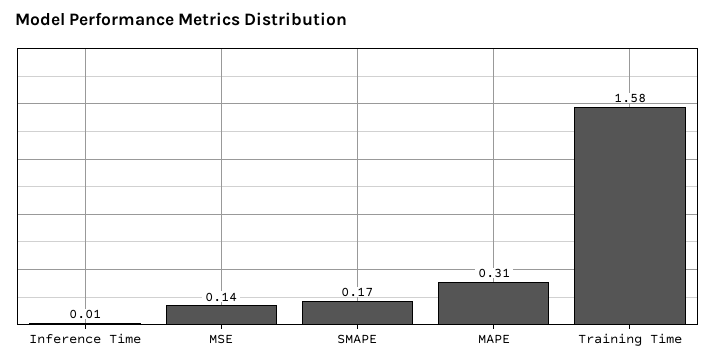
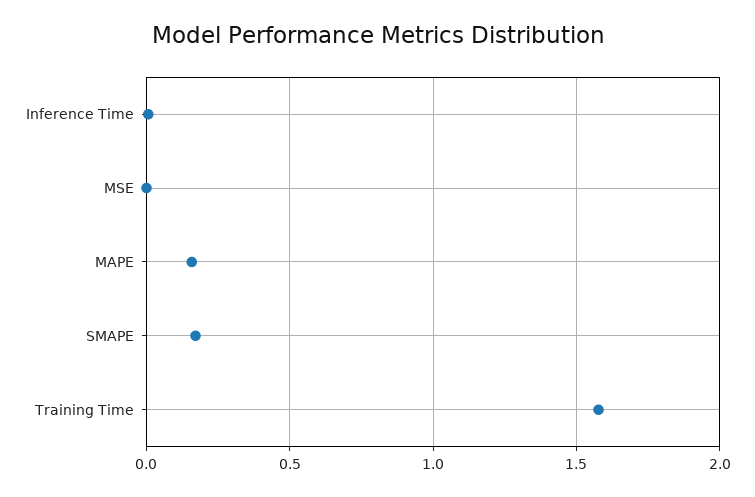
MSE: 0.14 -> 0
MAPE: 0.31 -> 0.15

